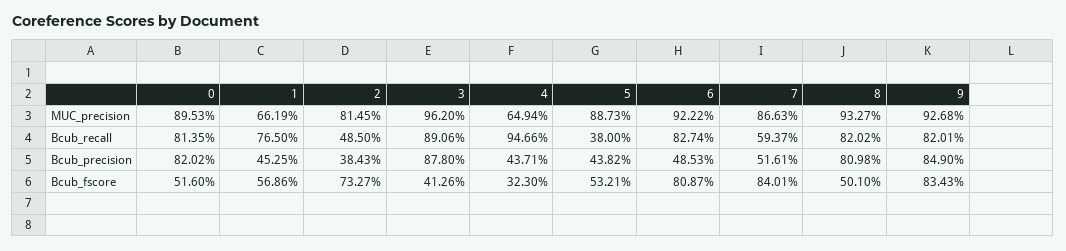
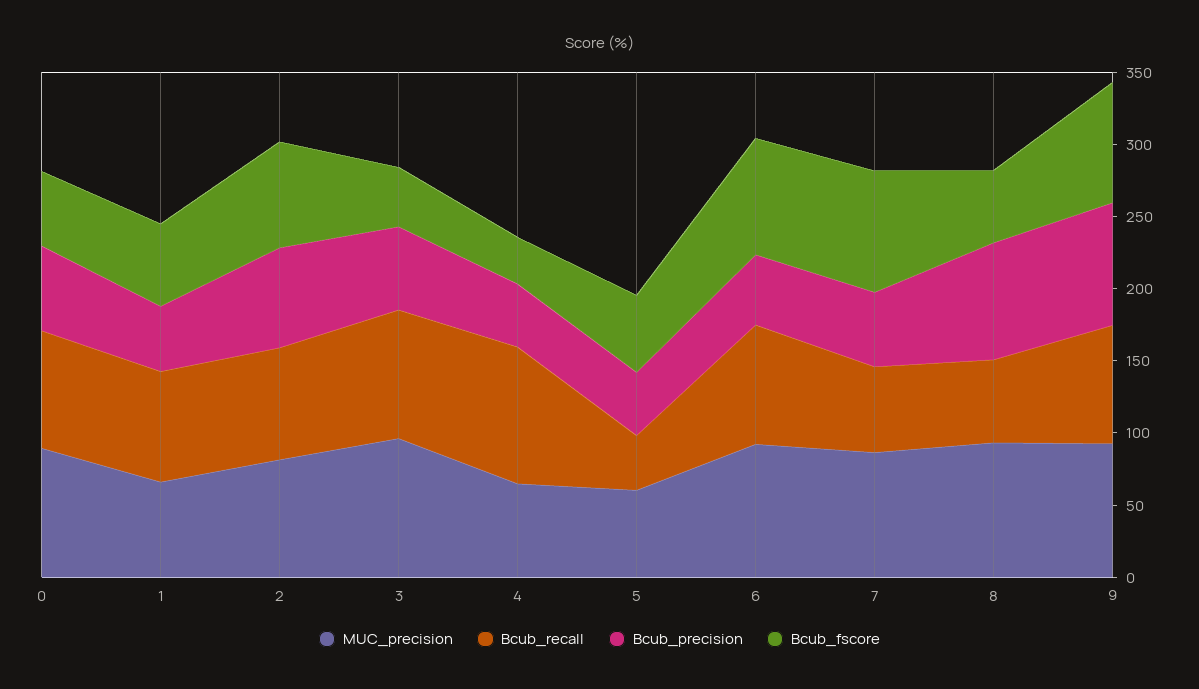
MUC_precision, 5: 88.73 -> 60
Bcub_recall, 2: 48.5 -> 80
Bcub_recall, 8: 82.02 -> 60
Bcub_precision, 0: 82.02 -> 60
Bcub_precision, 2: 38.43 -> 70
Bcub_precision, 3: 87.8 -> 60

